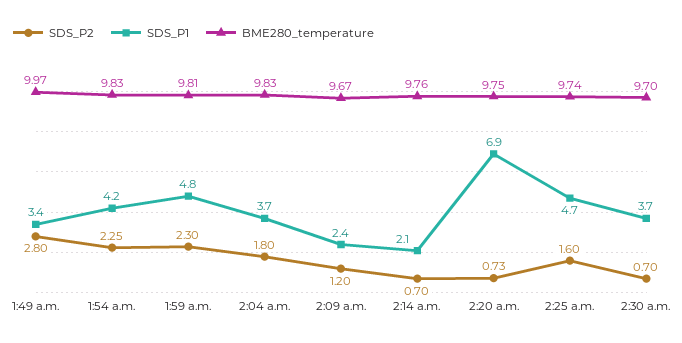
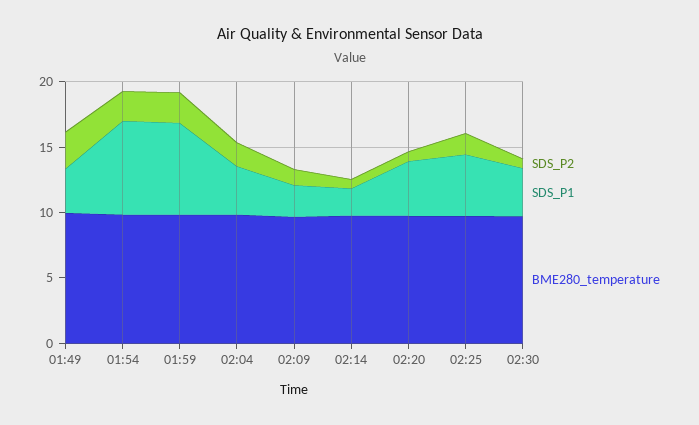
SDS_P1, 1:54 a.m.: 4.2 -> 7
SDS_P1, 1:59 a.m.: 4.8 -> 7
SDS_P1, 2:20 a.m.: 6.9 -> 4

